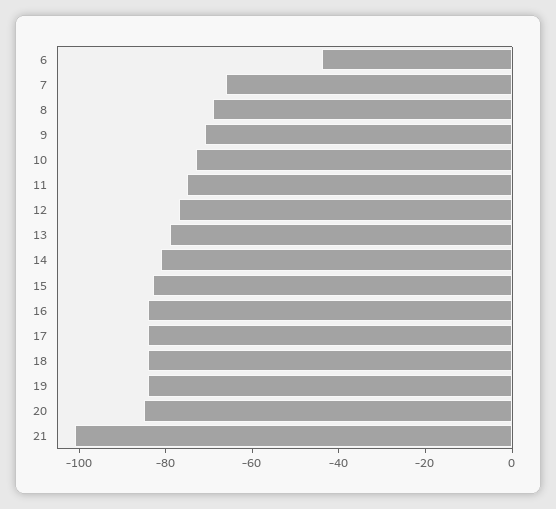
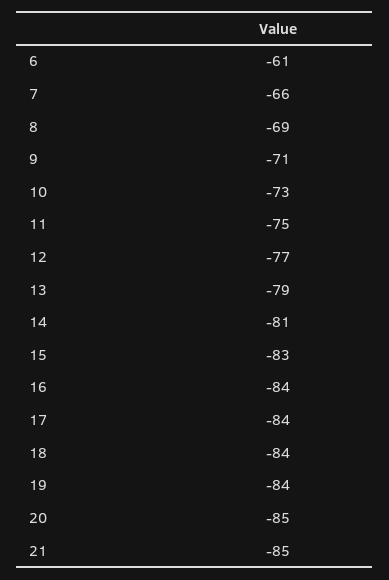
6: -45 -> -61
21: -100 -> -85

